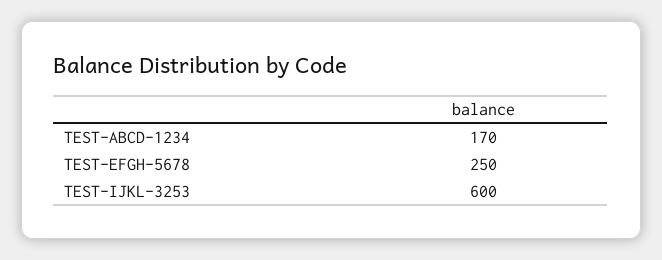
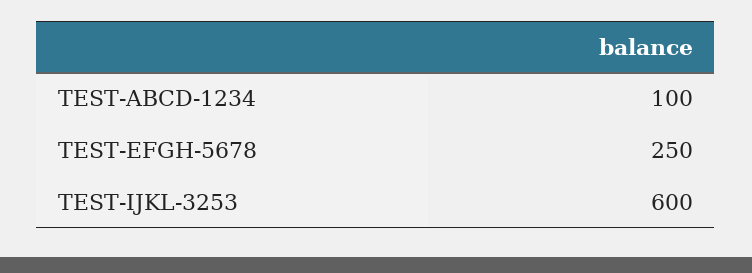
TEST-ABCD-1234: 170 -> 100

